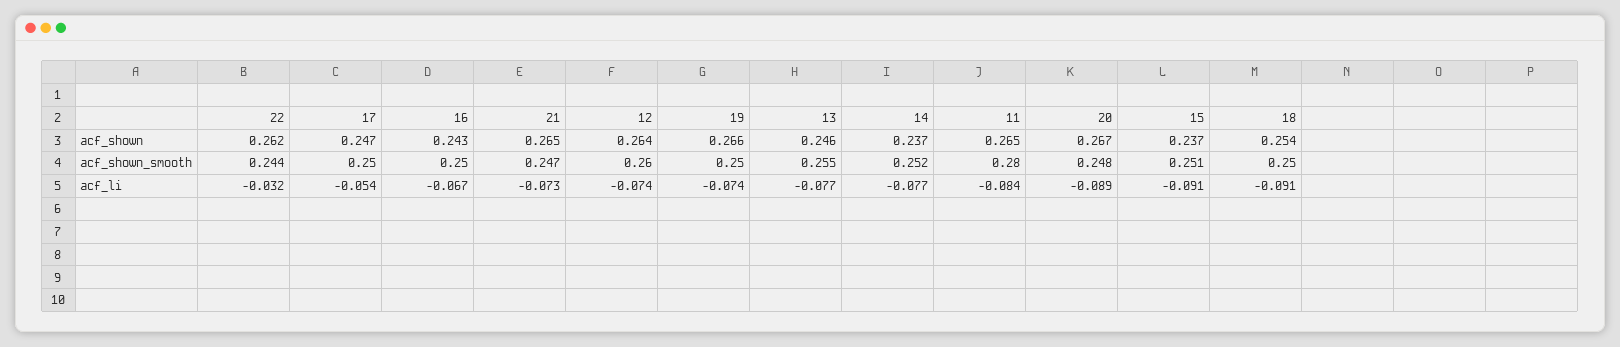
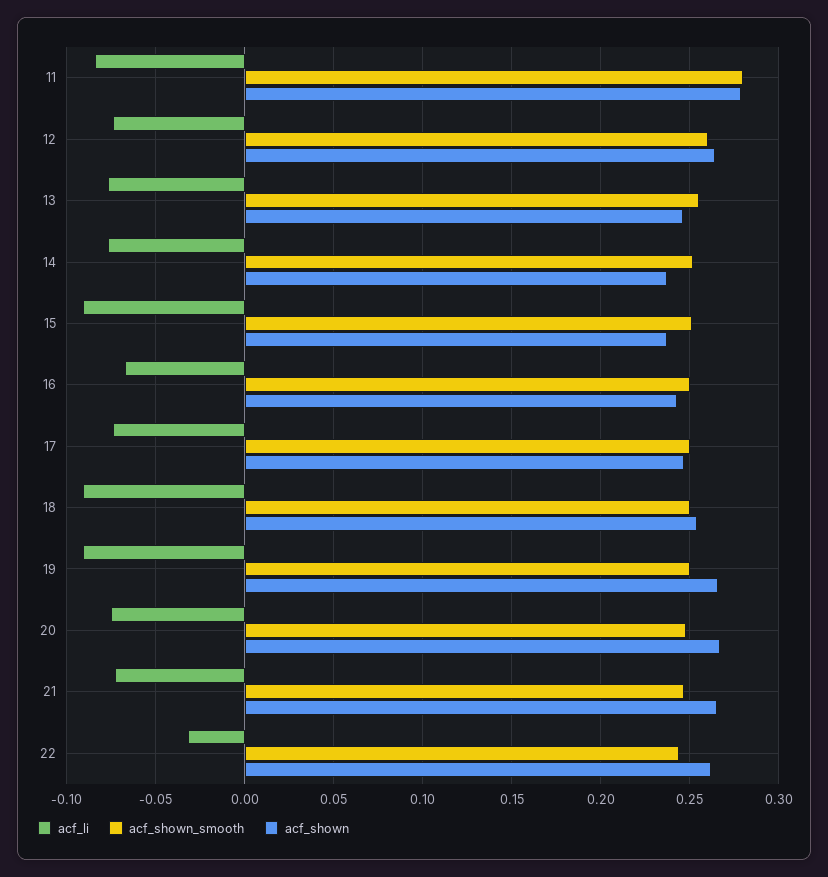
acf_shown, 11: 0.265 -> 0.28
acf_li, 17: -0.054 -> -0.075
acf_li, 19: -0.074 -> -0.09
acf_li, 20: -0.089 -> -0.075

